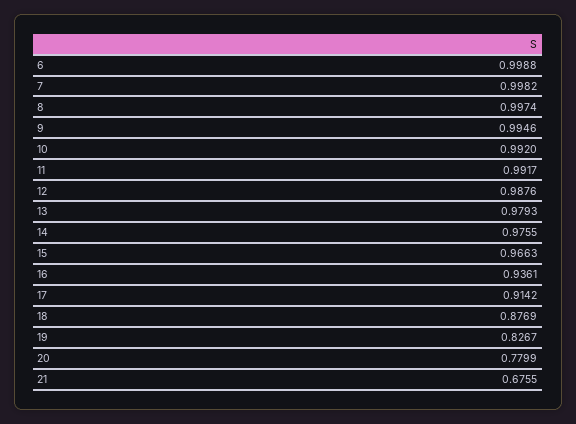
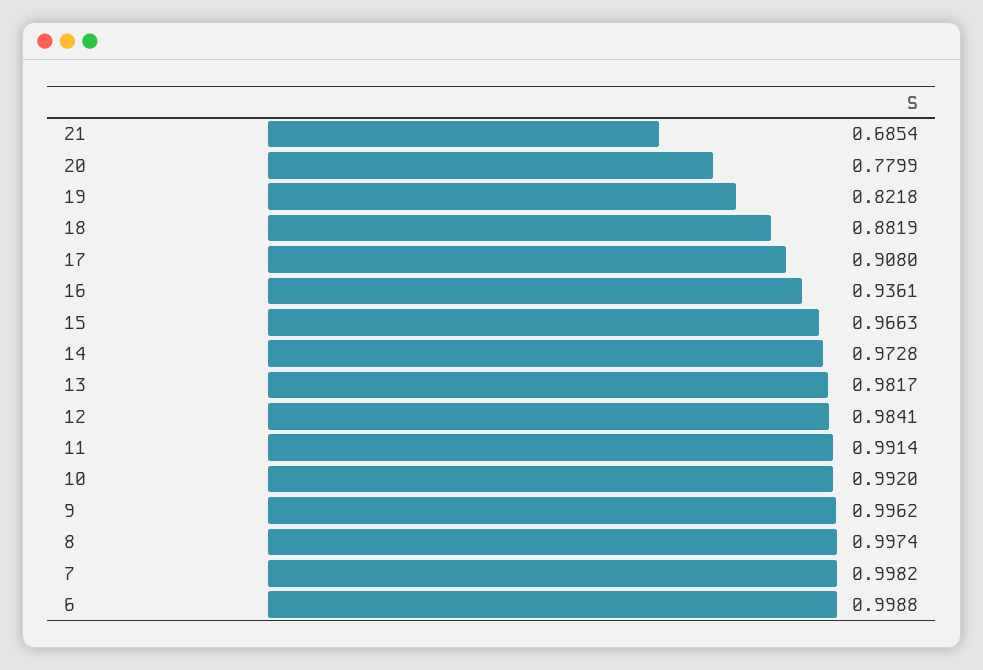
9: 0.9946 -> 0.9962
11: 0.9917 -> 0.9914
12: 0.9876 -> 0.9841
13: 0.9793 -> 0.9817
14: 0.9755 -> 0.9728
17: 0.9142 -> 0.908
18: 0.8769 -> 0.8819
19: 0.8267 -> 0.8218
21: 0.6755 -> 0.6854

